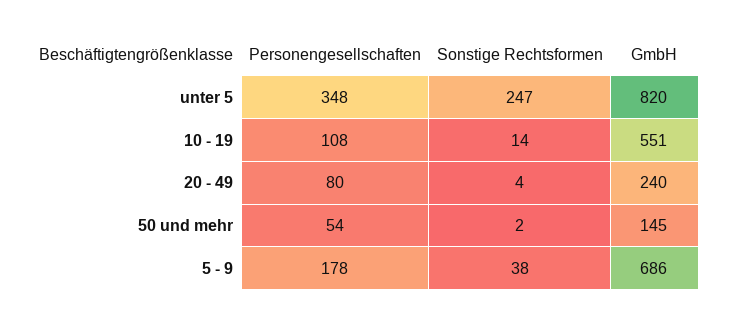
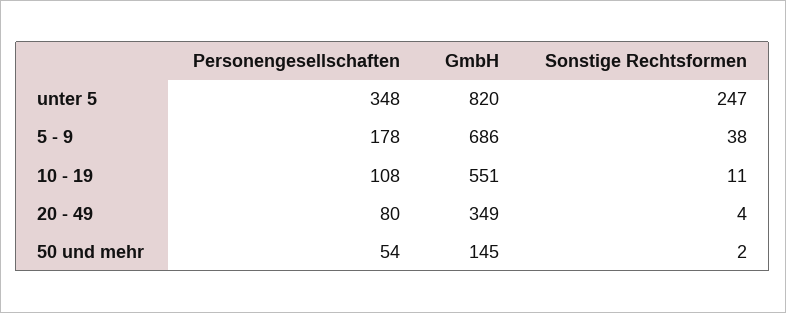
Sonstige Rechtsformen, 10 - 19: 14 -> 11
GmbH, 20 - 49: 240 -> 349

